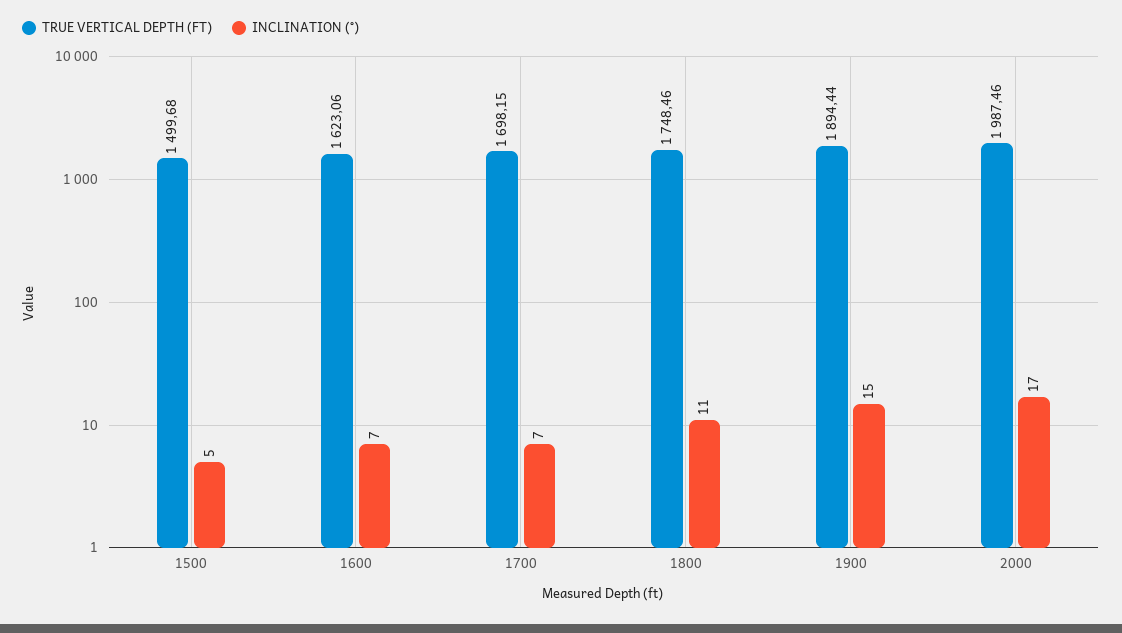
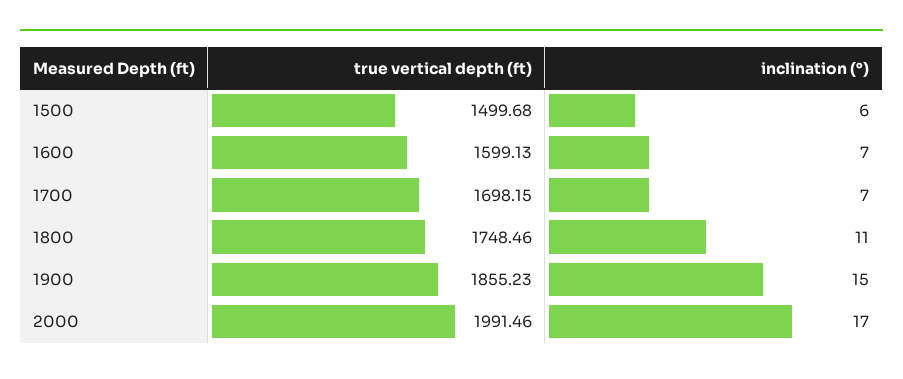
INCLINATION (°), 1500: 5 -> 6
TRUE VERTICAL DEPTH (FT), 1600: 1623.06 -> 1599.13
TRUE VERTICAL DEPTH (FT), 1900: 1894.44 -> 1855.23
TRUE VERTICAL DEPTH (FT), 2000: 1987.46 -> 1991.46

